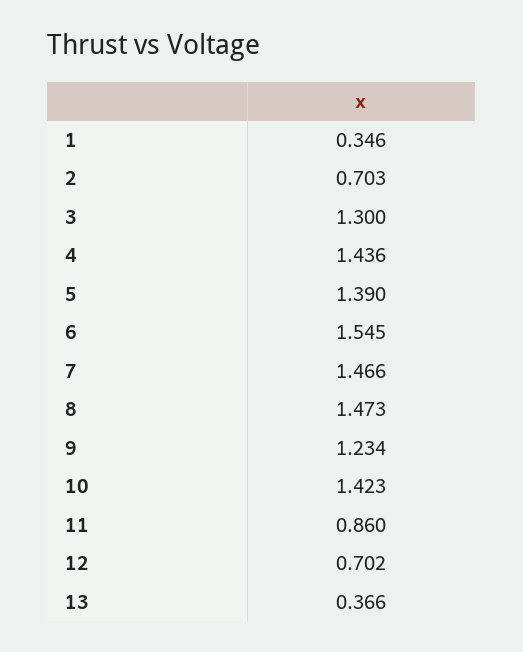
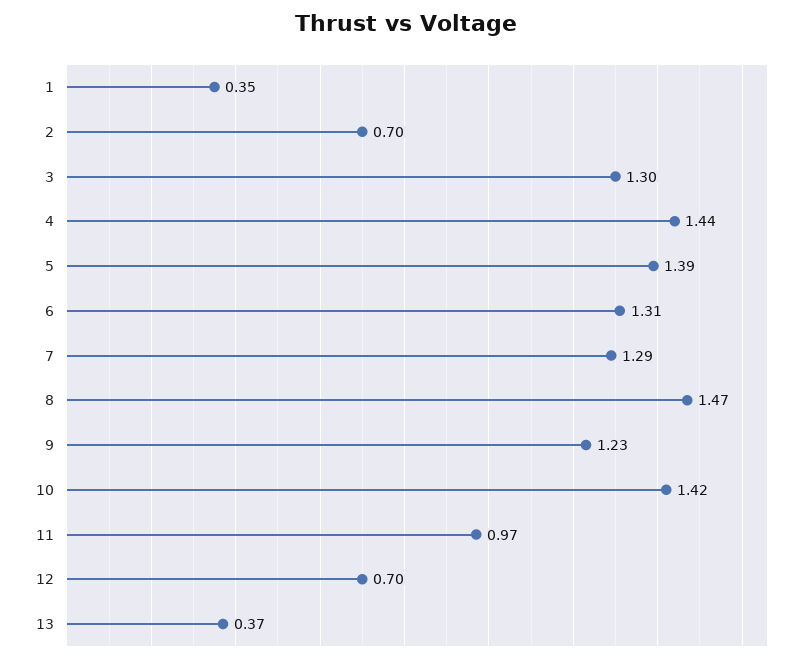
6: 1.545 -> 1.31
7: 1.466 -> 1.29
11: 0.86 -> 0.97

